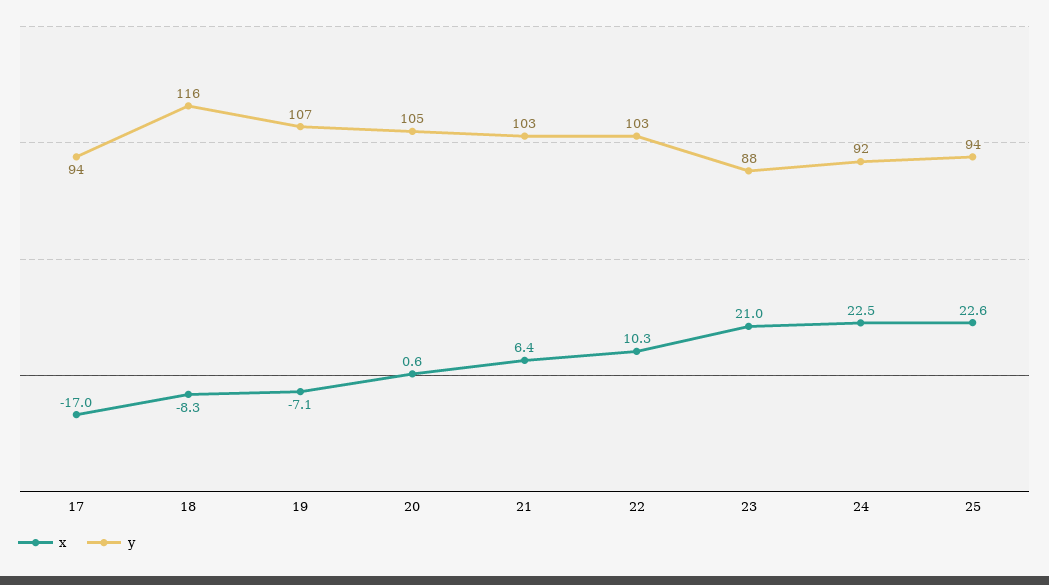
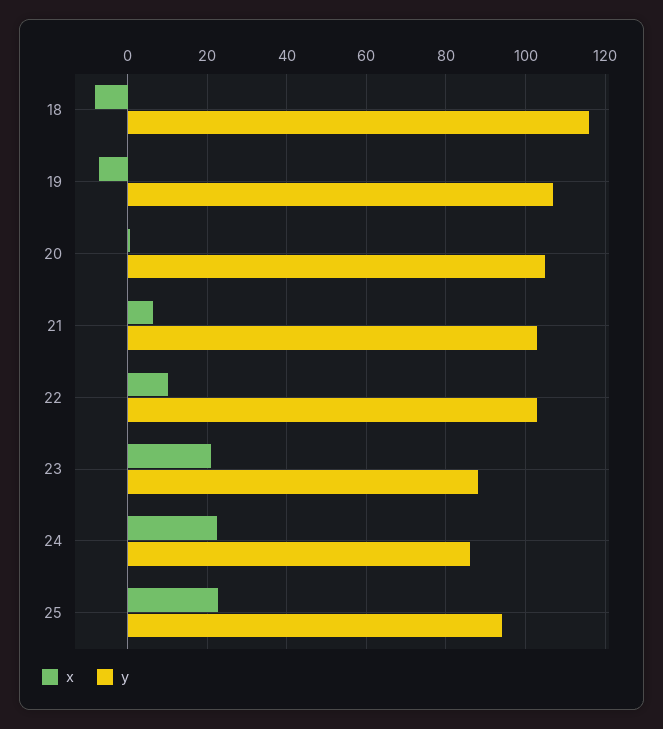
x, 17: -17 -> none
y, 17: 94 -> none
y, 24: 92 -> 86

